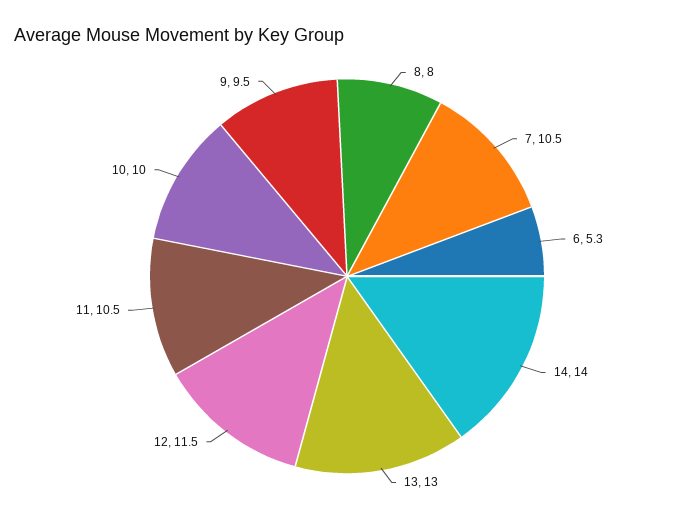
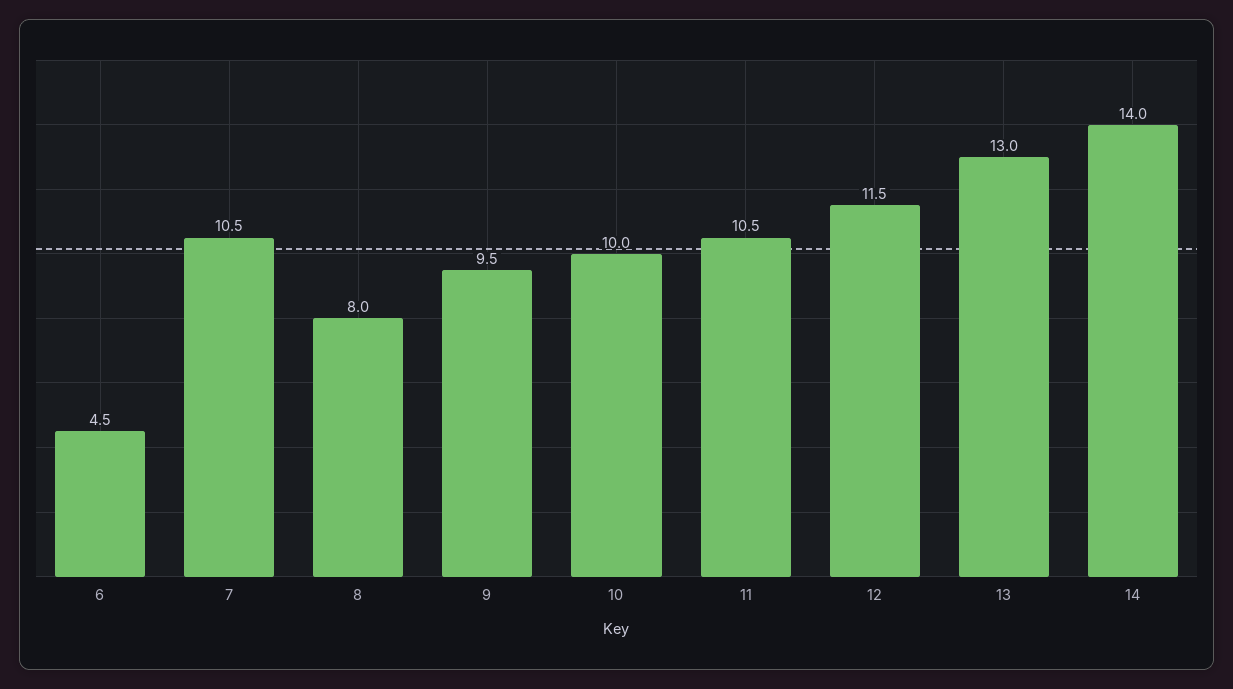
6: 5.3 -> 4.5

